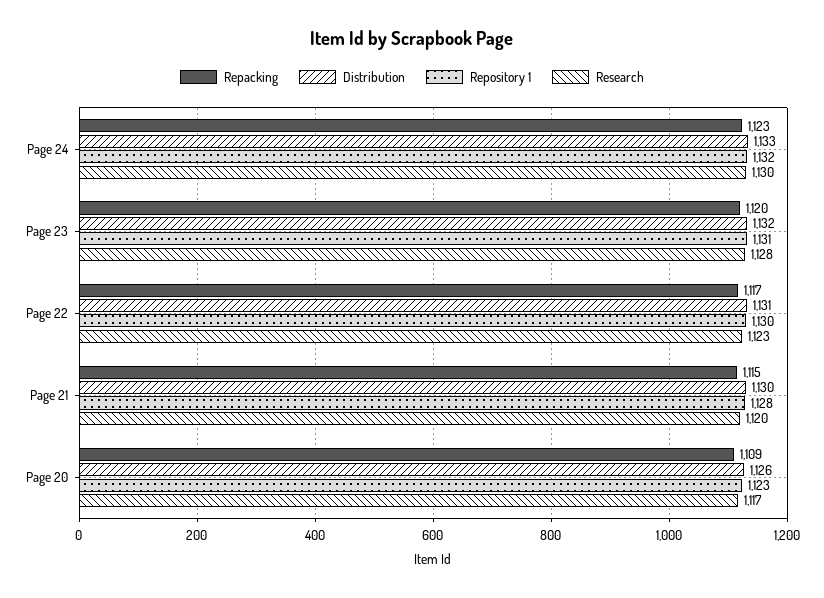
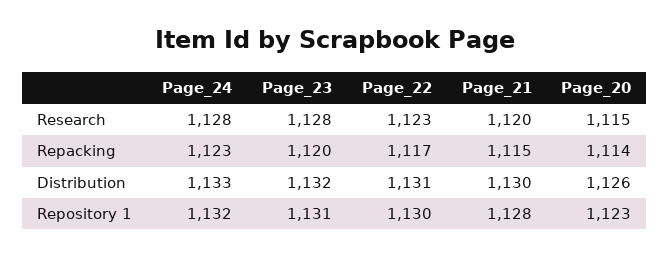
Research, Page 24: 1130 -> 1128
Repacking, Page 20: 1109 -> 1114
Research, Page 20: 1117 -> 1115

